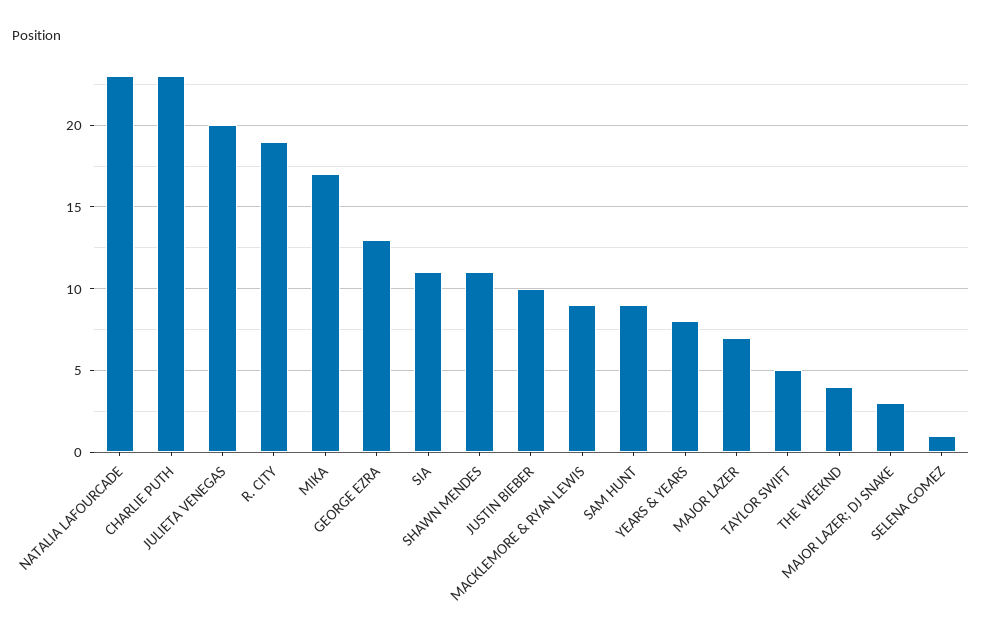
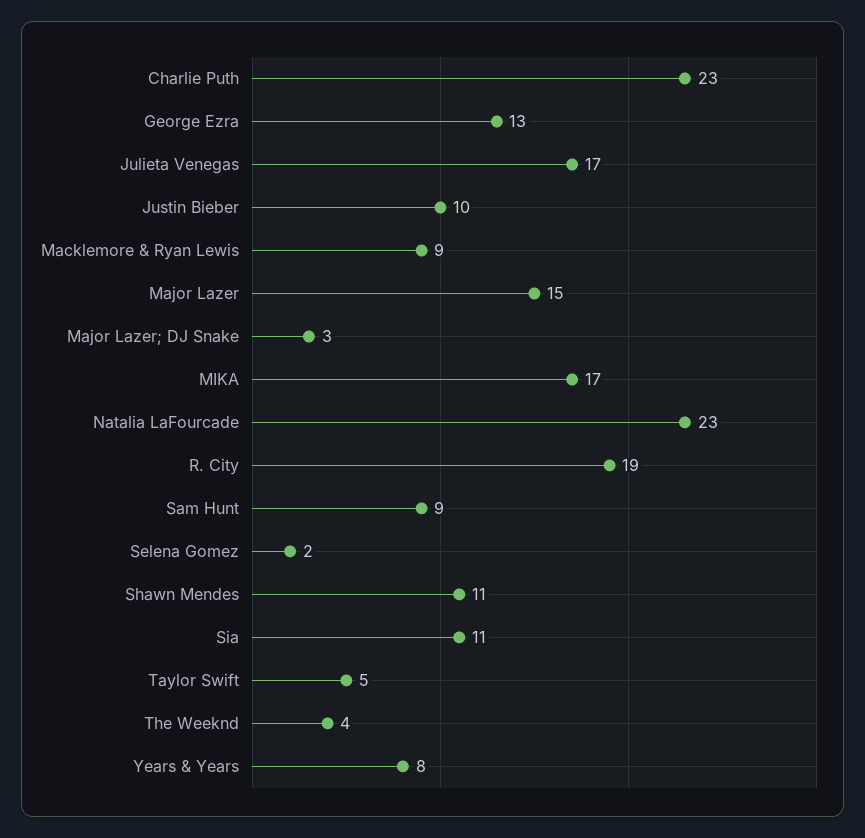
JULIETA VENEGAS: 20 -> 17
MAJOR LAZER: 7 -> 15
SELENA GOMEZ: 1 -> 2

